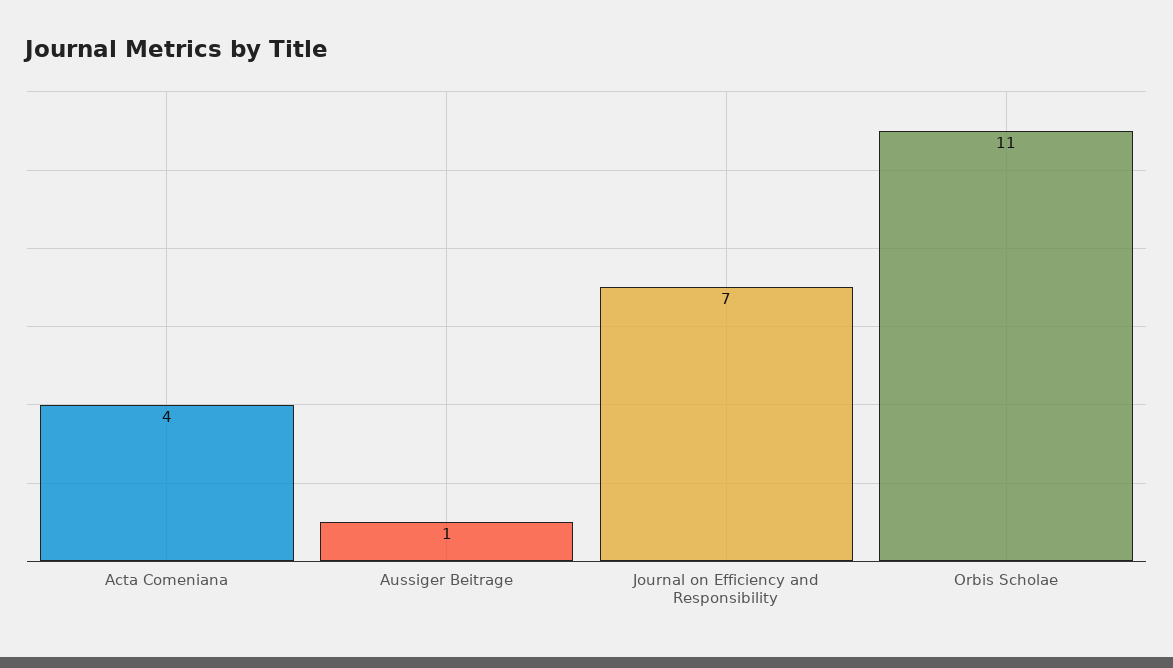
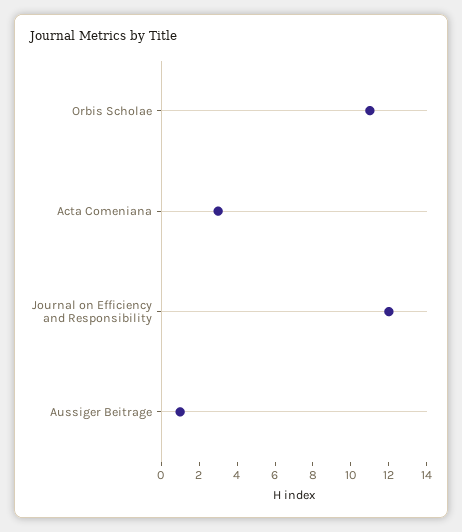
Acta Comeniana: 4 -> 3
Journal on Efficiency and Responsibility: 7 -> 12

